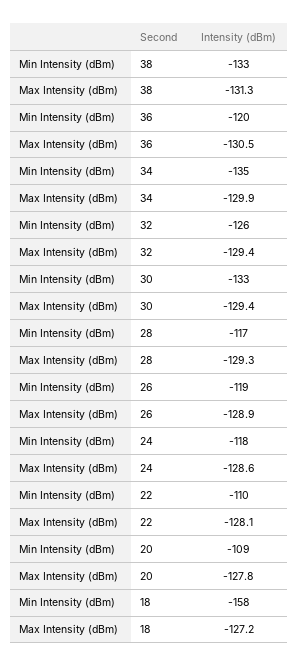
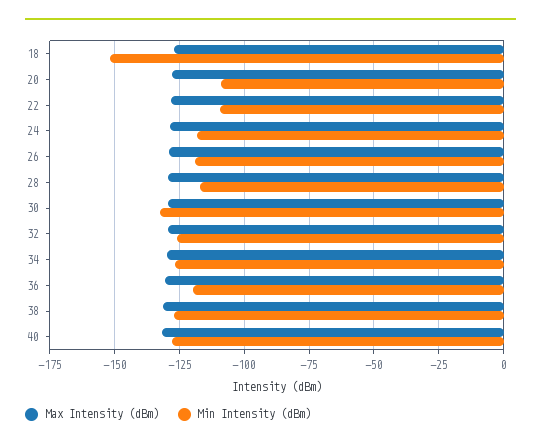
Min Intensity (dBm), 38: -133 -> -127.5
Min Intensity (dBm), 34: -135 -> -127.5
Min Intensity (dBm), 18: -158 -> -152.5
Max Intensity (dBm), 40: none -> -132.5
Min Intensity (dBm), 40: none -> -127.5

